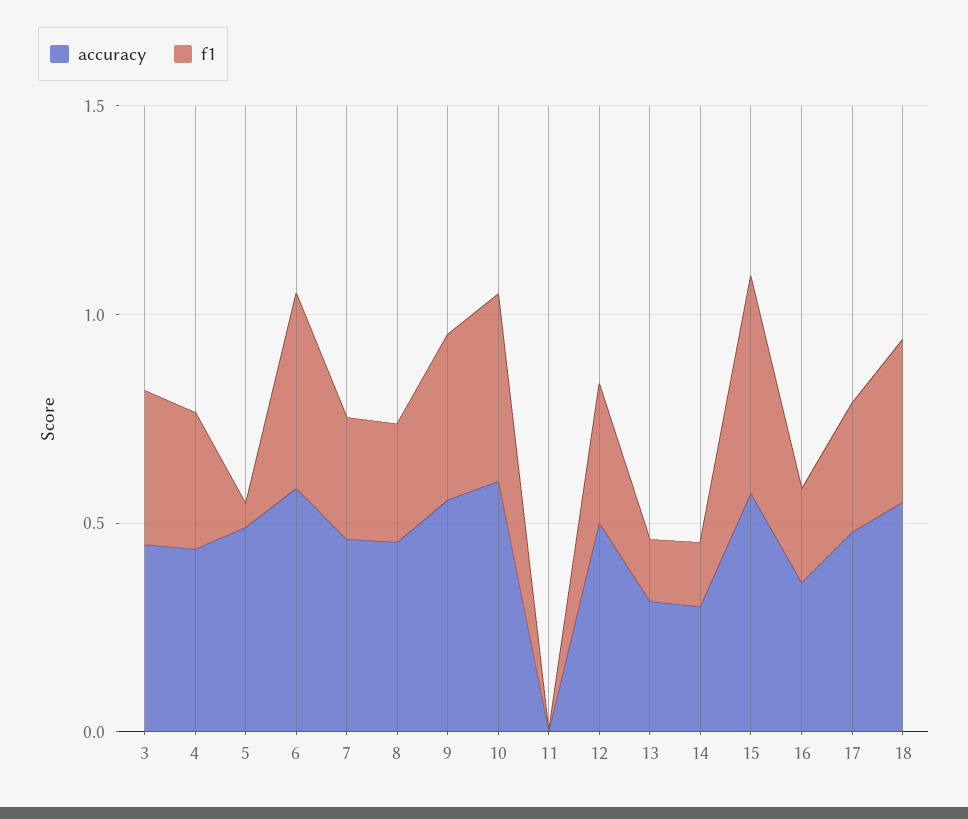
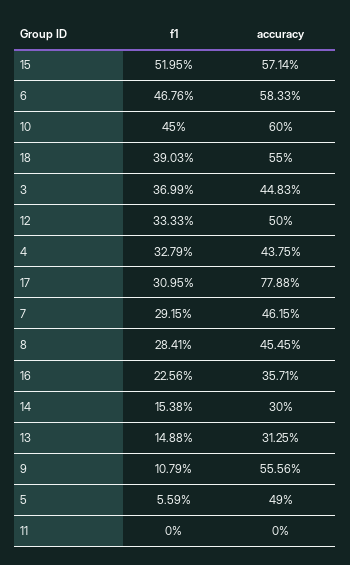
f1, 9: 0.4 -> 0.1079
accuracy, 17: 0.5 -> 0.7788

